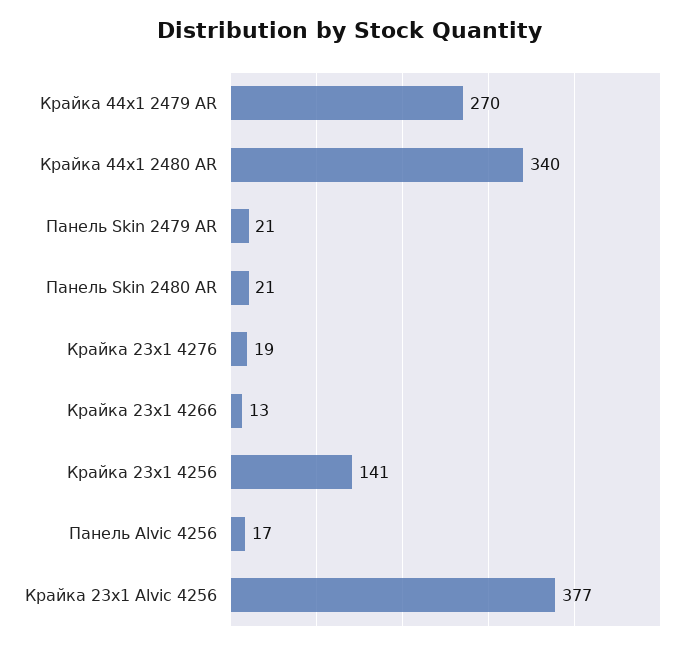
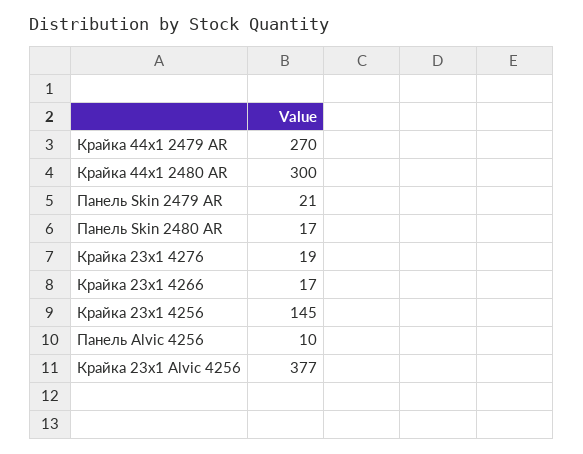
Крайка 44x1 2480 AR: 340 -> 300
Панель Skin 2480 AR: 21 -> 17
Крайка 23x1 4266: 13 -> 17
Крайка 23x1 4256: 141 -> 145
Панель Alvic 4256: 17 -> 10

